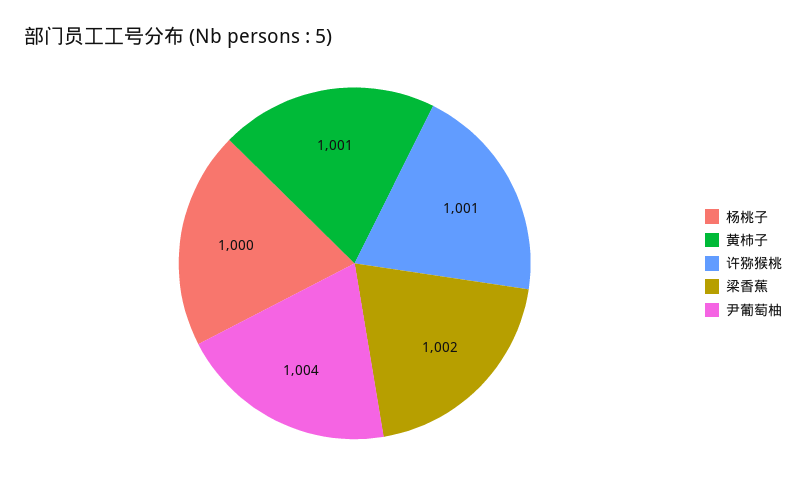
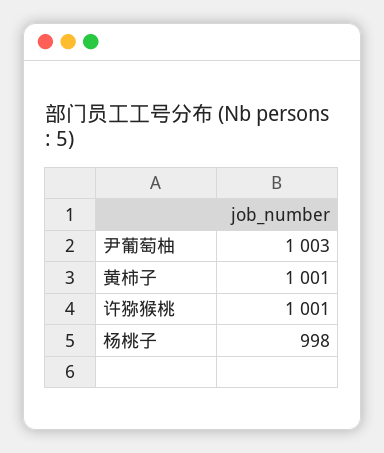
杨桃子: 1000 -> 998
梁香蕉: 1002 -> none
尹葡萄柚: 1004 -> 1003

